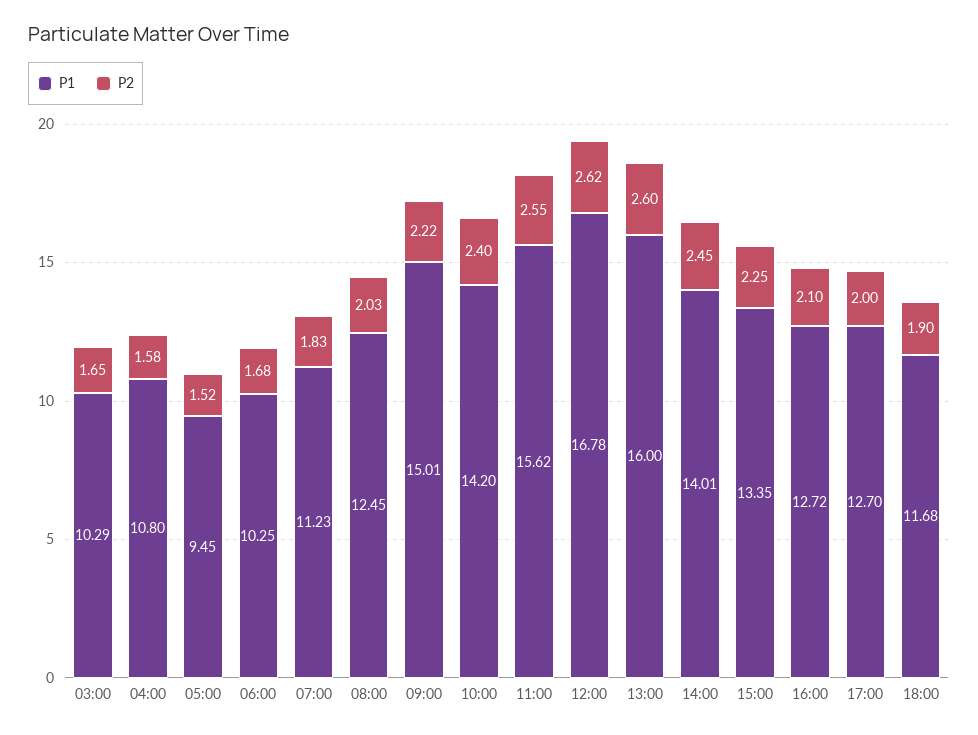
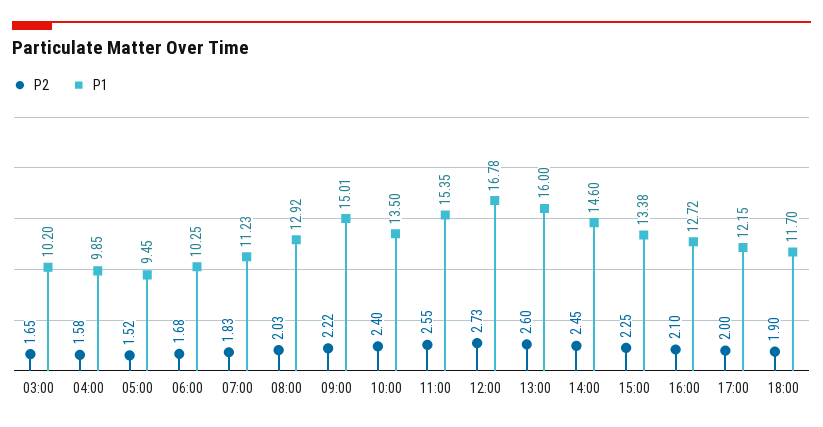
P1, 03:00: 10.29 -> 10.2
P1, 04:00: 10.8 -> 9.85
P1, 08:00: 12.45 -> 12.92
P1, 10:00: 14.2 -> 13.5
P1, 11:00: 15.62 -> 15.35
P2, 12:00: 2.62 -> 2.73
P1, 14:00: 14.01 -> 14.6
P1, 15:00: 13.35 -> 13.38
P1, 17:00: 12.7 -> 12.15
P1, 18:00: 11.68 -> 11.7

